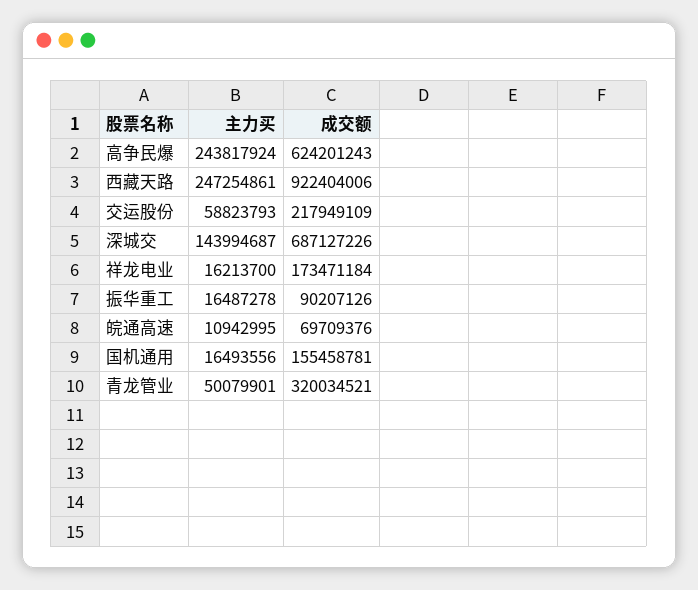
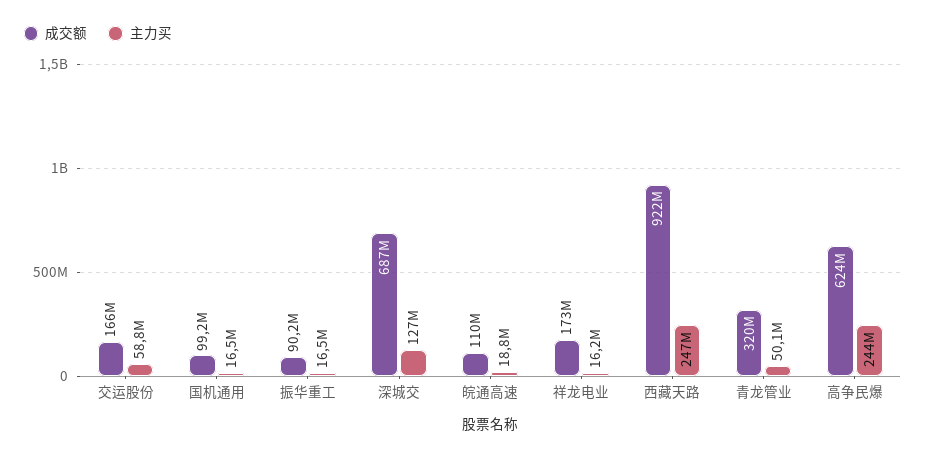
成交额, 交运股份: 217949109 -> 166000000
主力买, 深城交: 143994687 -> 127000000
主力买, 皖通高速: 10942995 -> 18800000
成交额, 皖通高速: 69709376 -> 110000000
成交额, 国机通用: 155458781 -> 99200000

